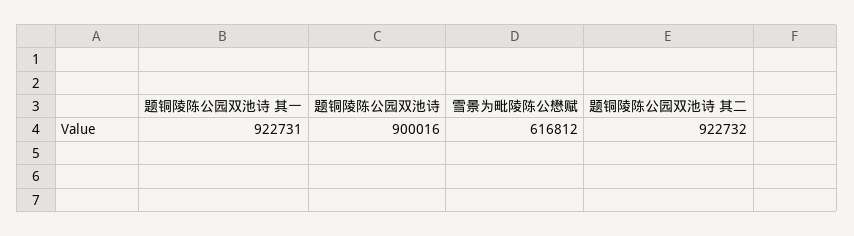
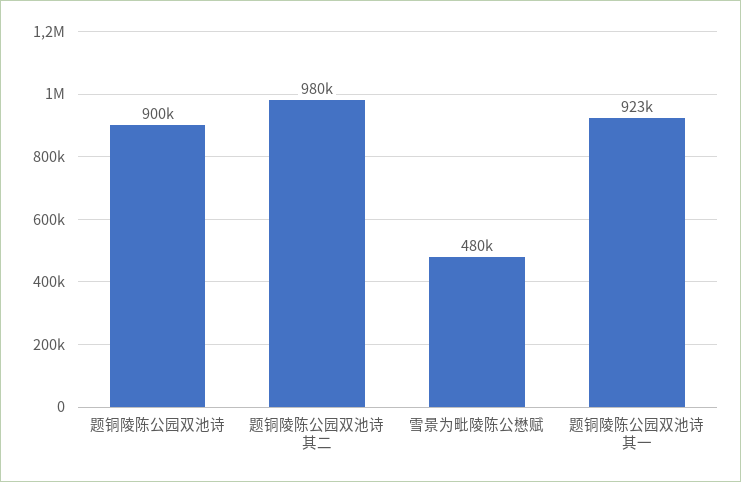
雪景为毗陵陈公懋赋: 616812 -> 480000
题铜陵陈公园双池诗 其二: 922732 -> 980000

